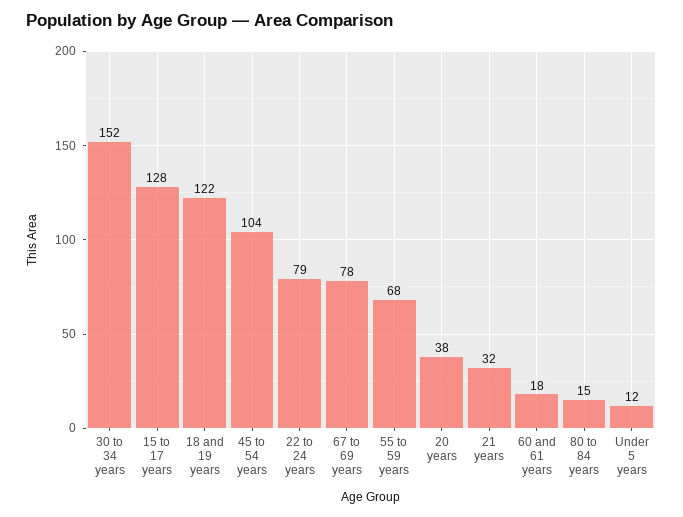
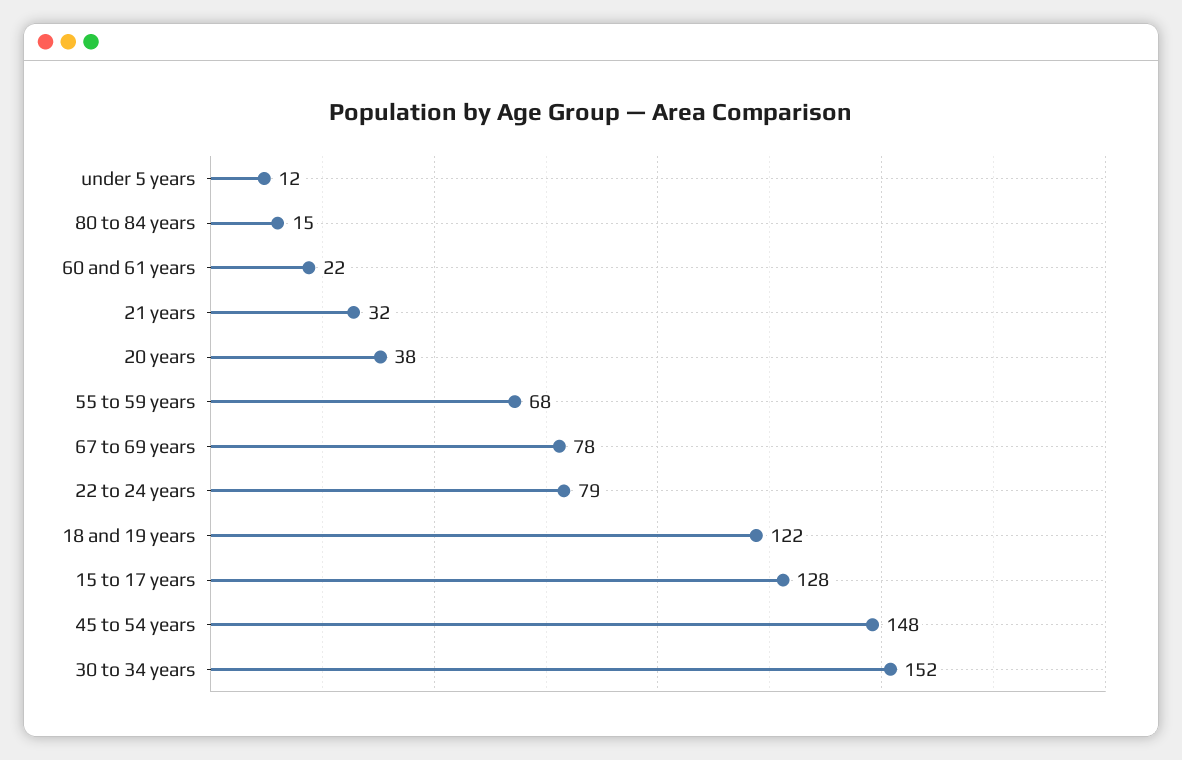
45 to 54 years: 104 -> 148
60 and 61 years: 18 -> 22

